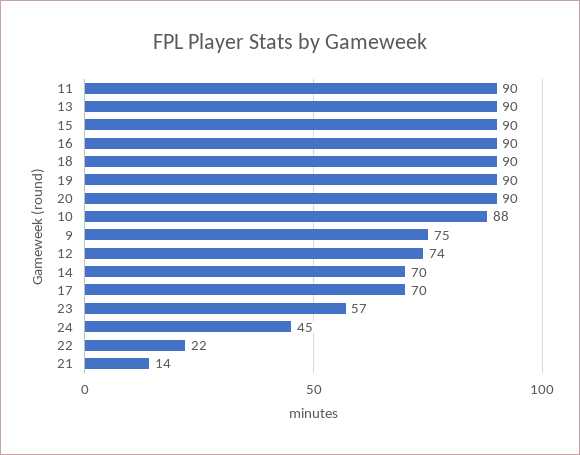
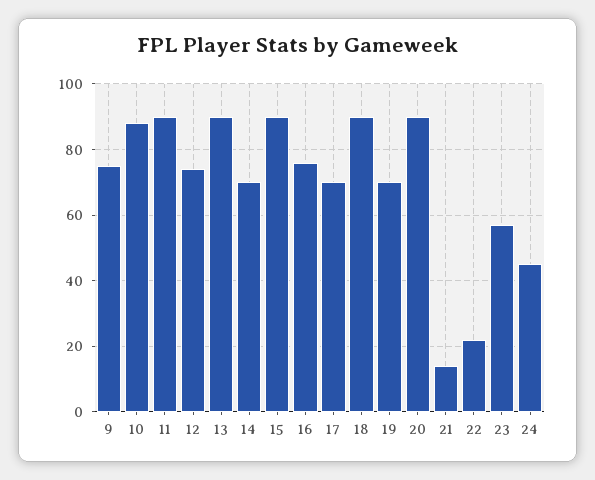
16: 90 -> 75
19: 90 -> 70

